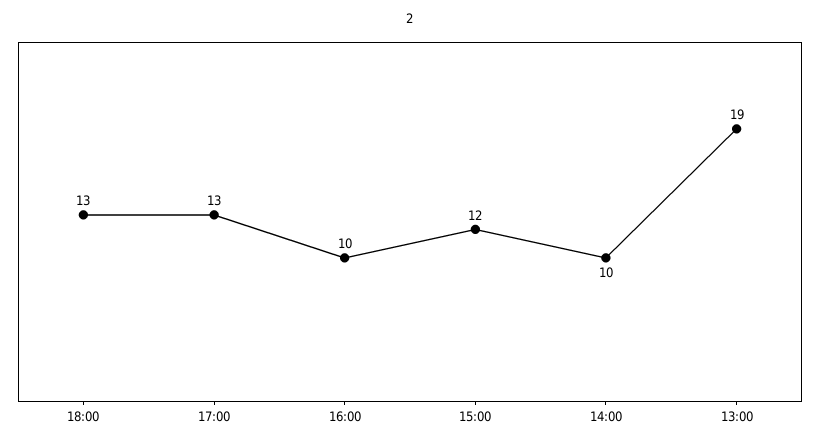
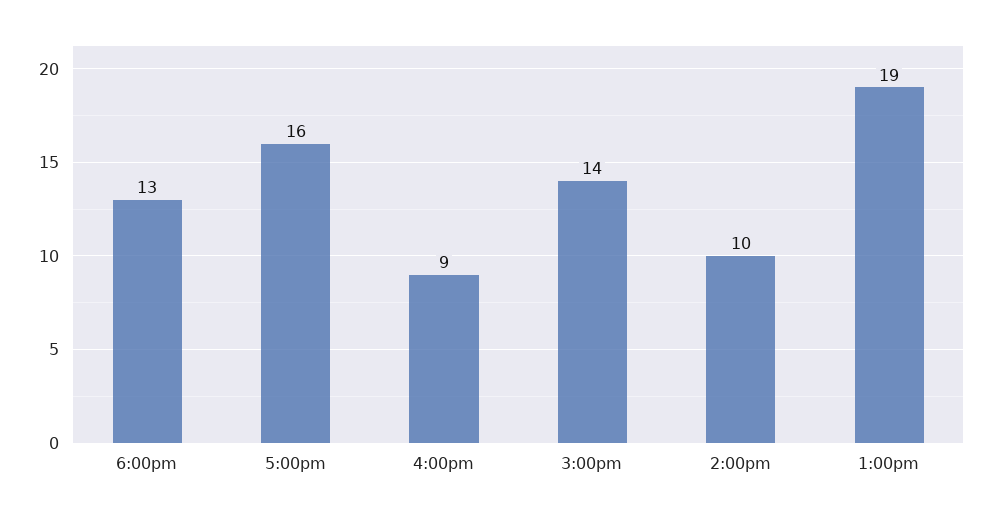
17:00: 13 -> 16
16:00: 10 -> 9
15:00: 12 -> 14

